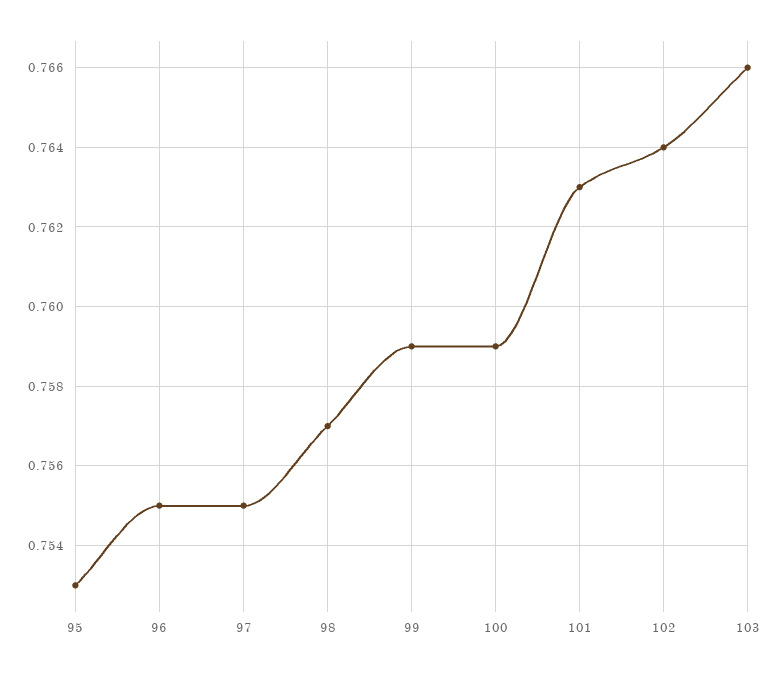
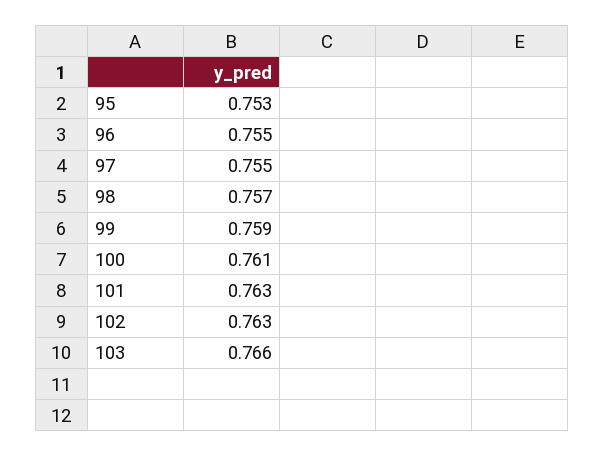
100: 0.759 -> 0.761
102: 0.764 -> 0.763

